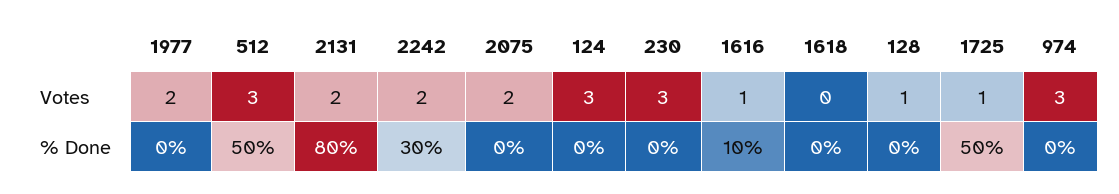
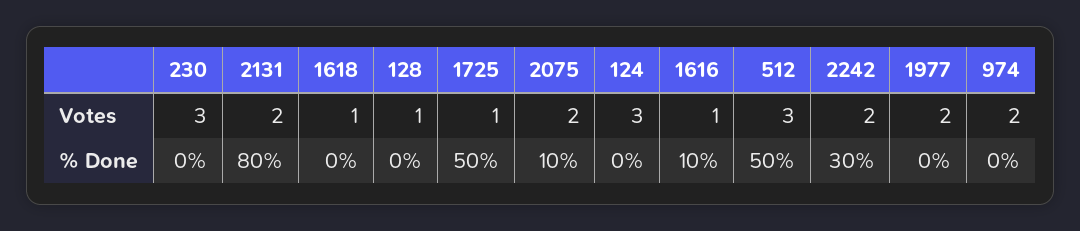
1618, Votes: 0 -> 1
974, Votes: 3 -> 2
2075, % Done: 0 -> 10

